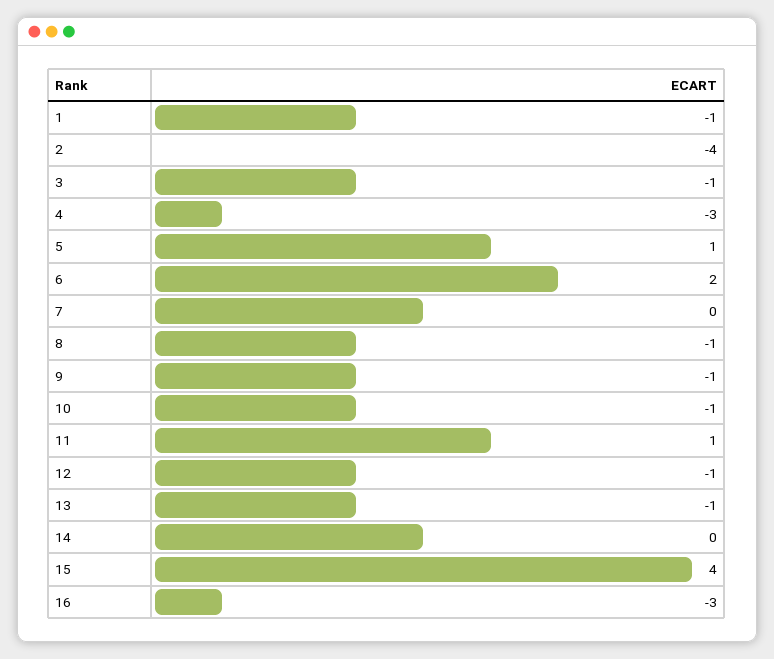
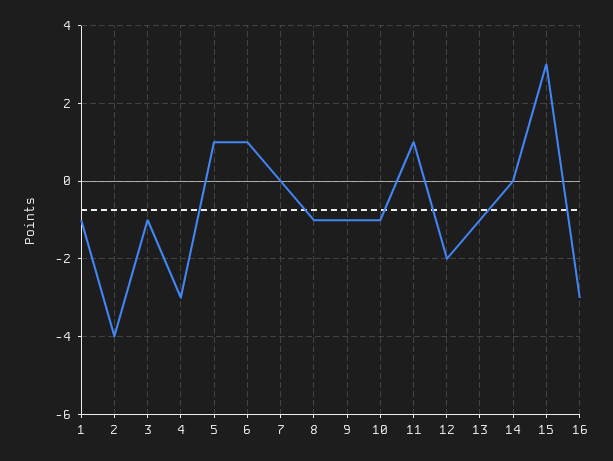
6: 2 -> 1
12: -1 -> -2
15: 4 -> 3

